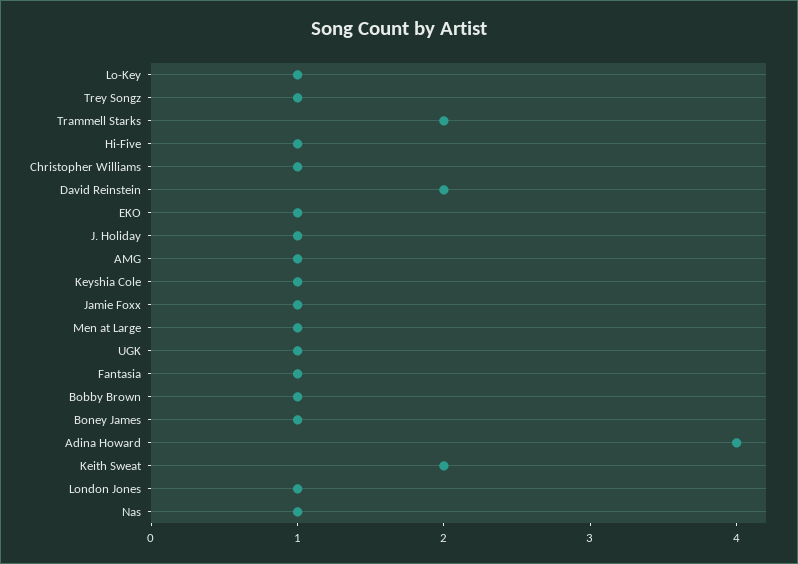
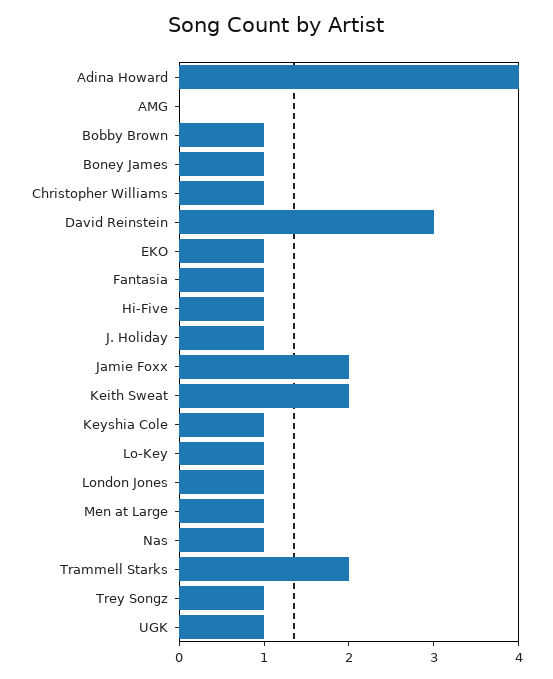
David Reinstein: 2 -> 3
AMG: 1 -> 0
Jamie Foxx: 1 -> 2

